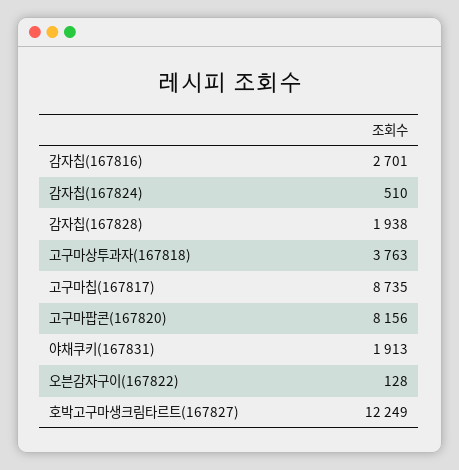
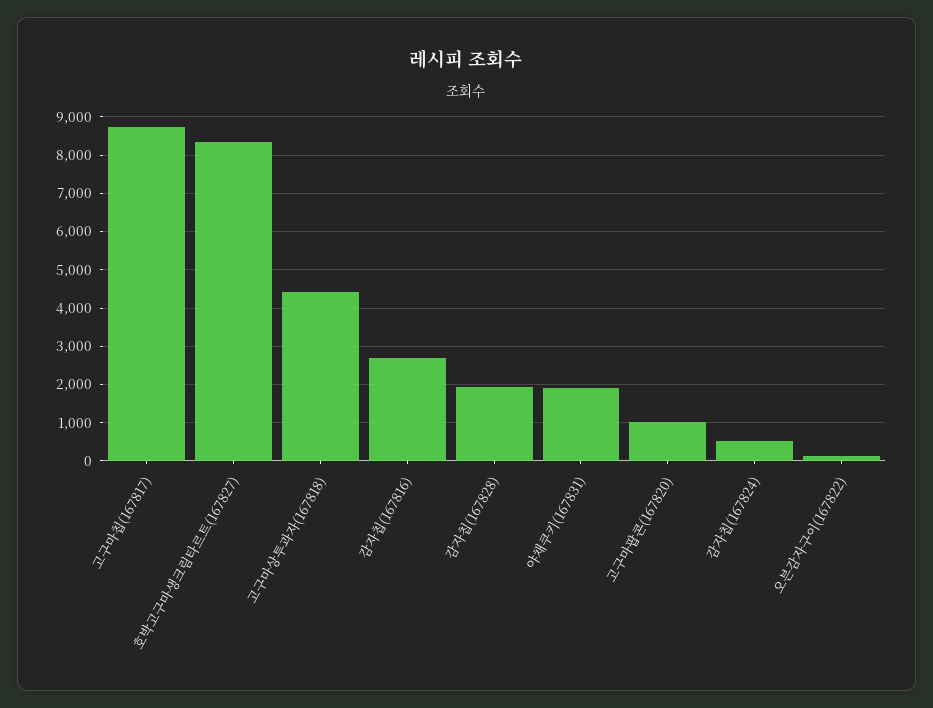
고구마상투과자(167818): 3763 -> 4400
고구마팝콘(167820): 8156 -> 1000
호박고구마생크림타르트(167827): 12249 -> 8400

